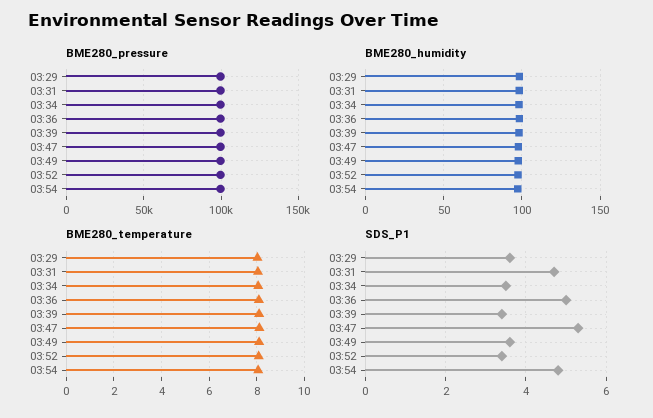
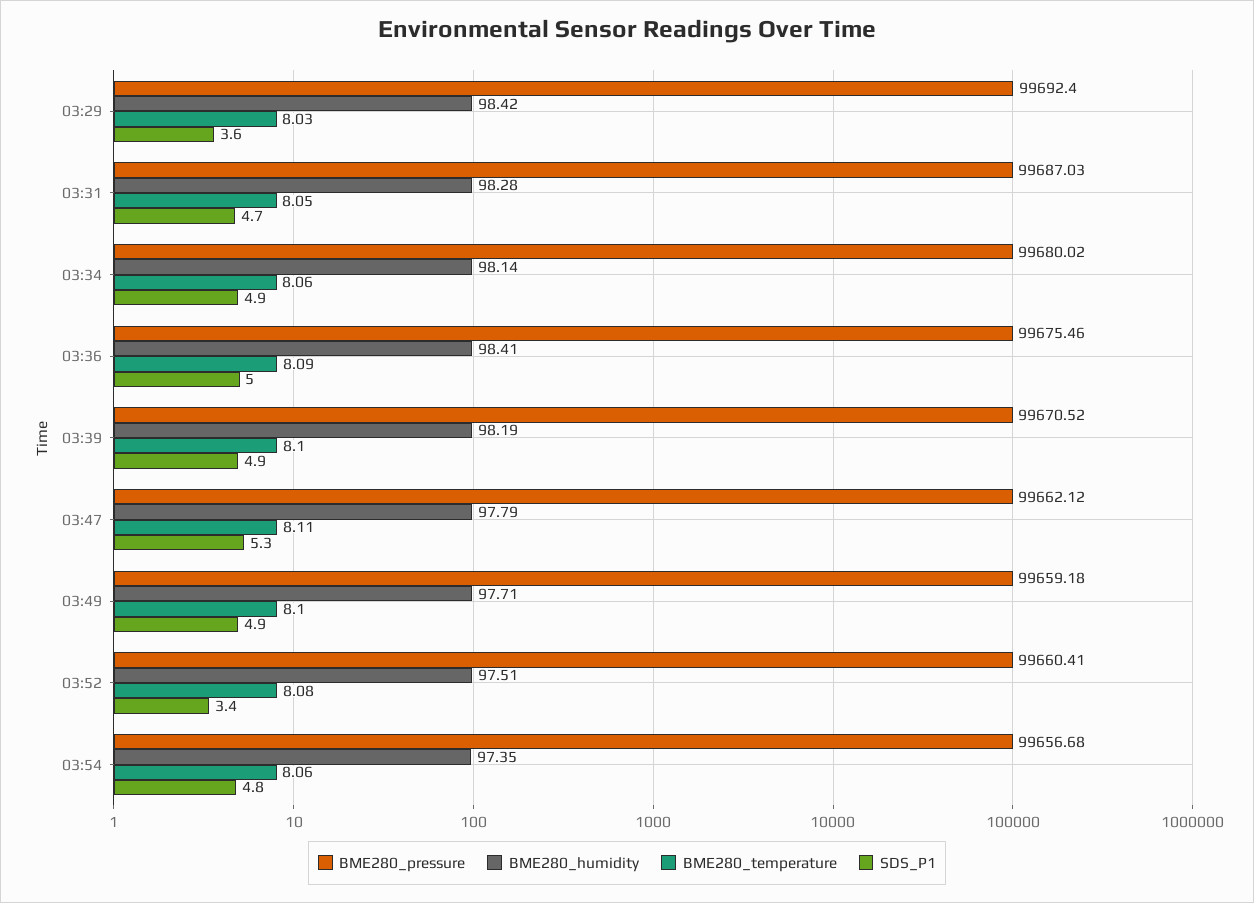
SDS_P1, 03:34: 3.5 -> 4.9
SDS_P1, 03:39: 3.5 -> 4.9
SDS_P1, 03:49: 3.5 -> 4.9

